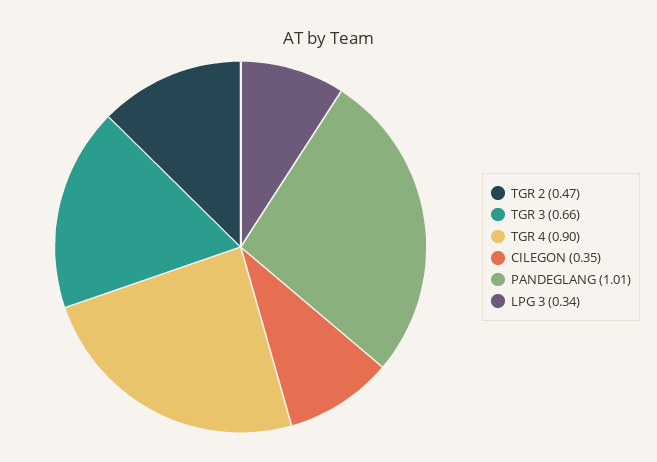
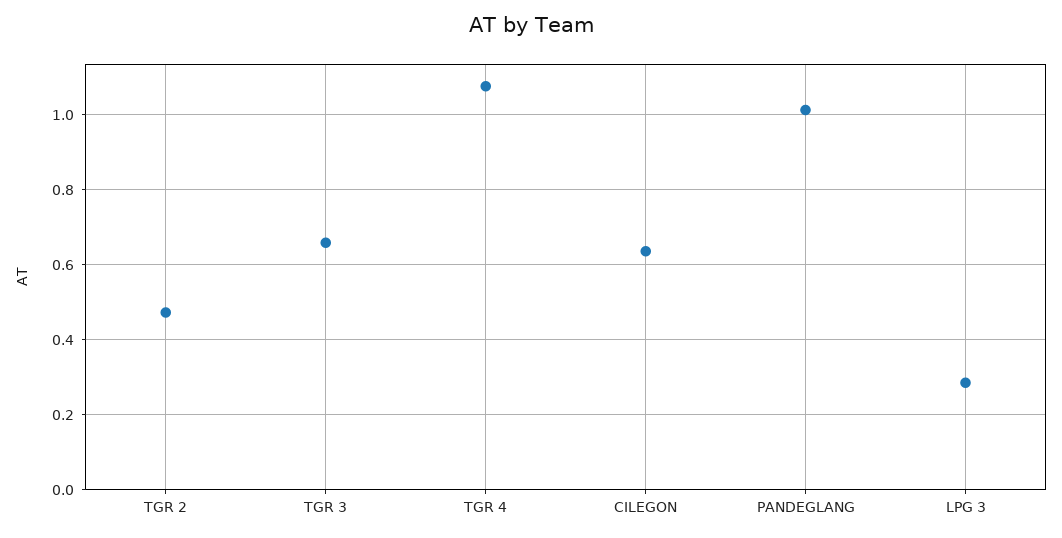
TGR 4: 0.9 -> 1.08
CILEGON: 0.35 -> 0.64
LPG 3: 0.34 -> 0.28

